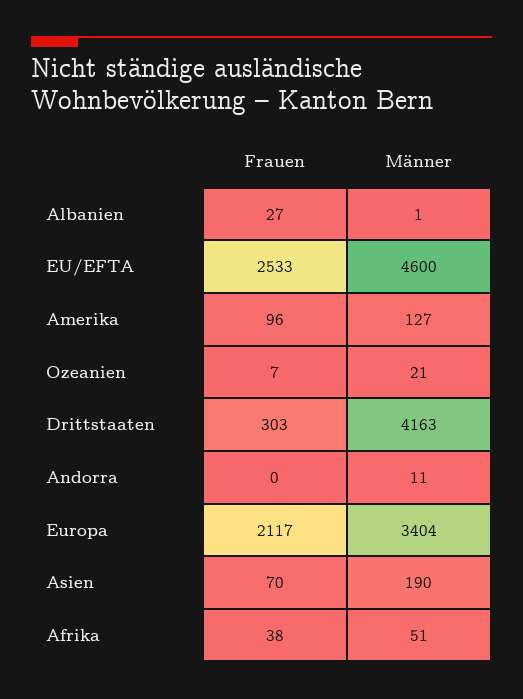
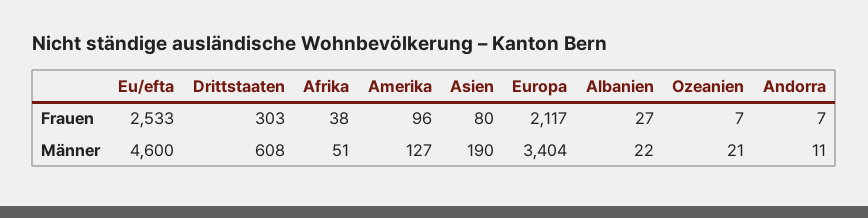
Männer, Albanien: 1 -> 22
Männer, Drittstaaten: 4163 -> 608
Frauen, Andorra: 0 -> 7
Frauen, Asien: 70 -> 80

